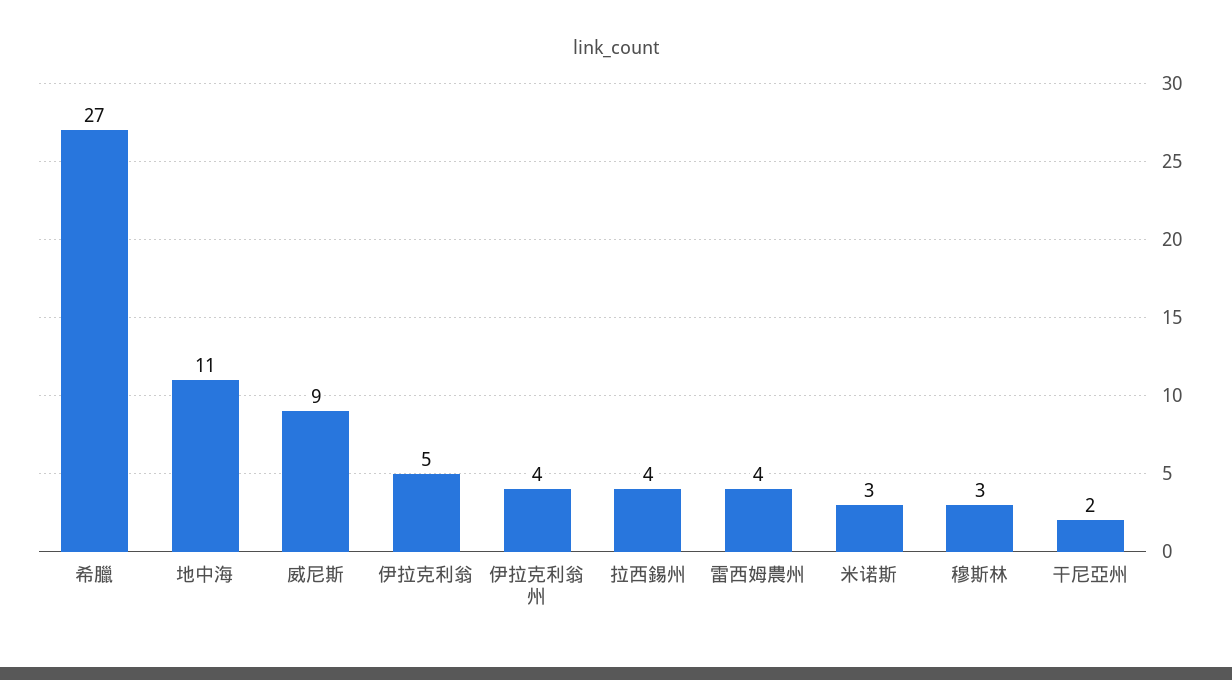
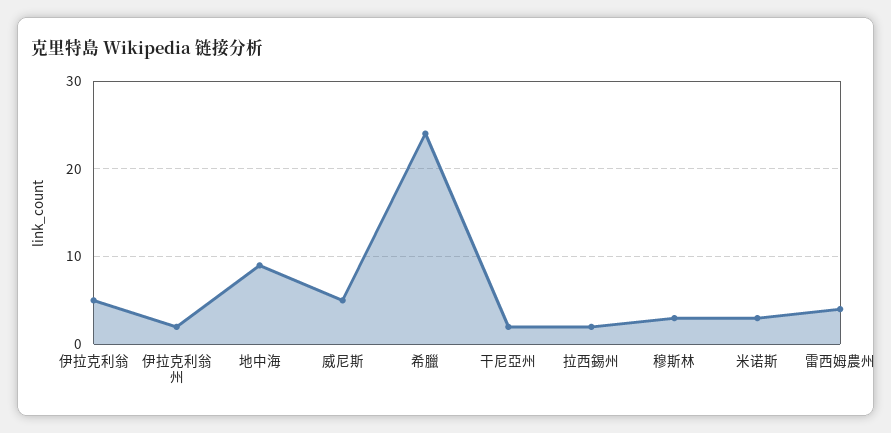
希臘: 27 -> 24
地中海: 11 -> 9
威尼斯: 9 -> 5
伊拉克利翁州: 4 -> 2
拉西錫州: 4 -> 2

